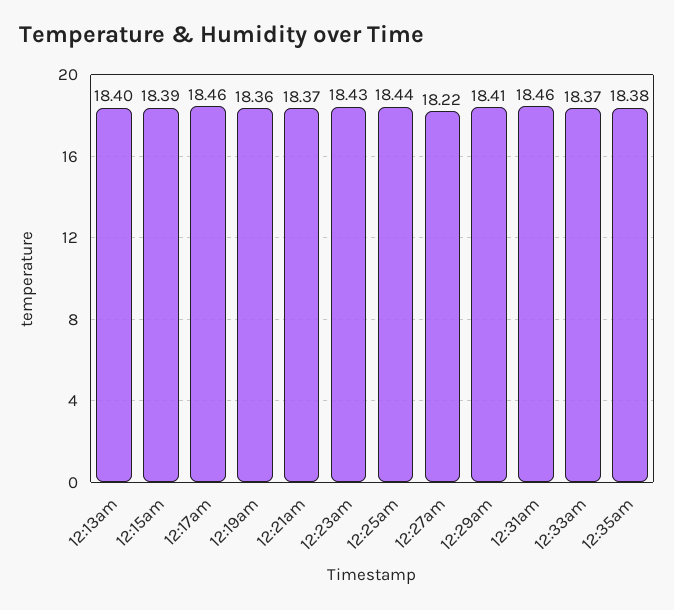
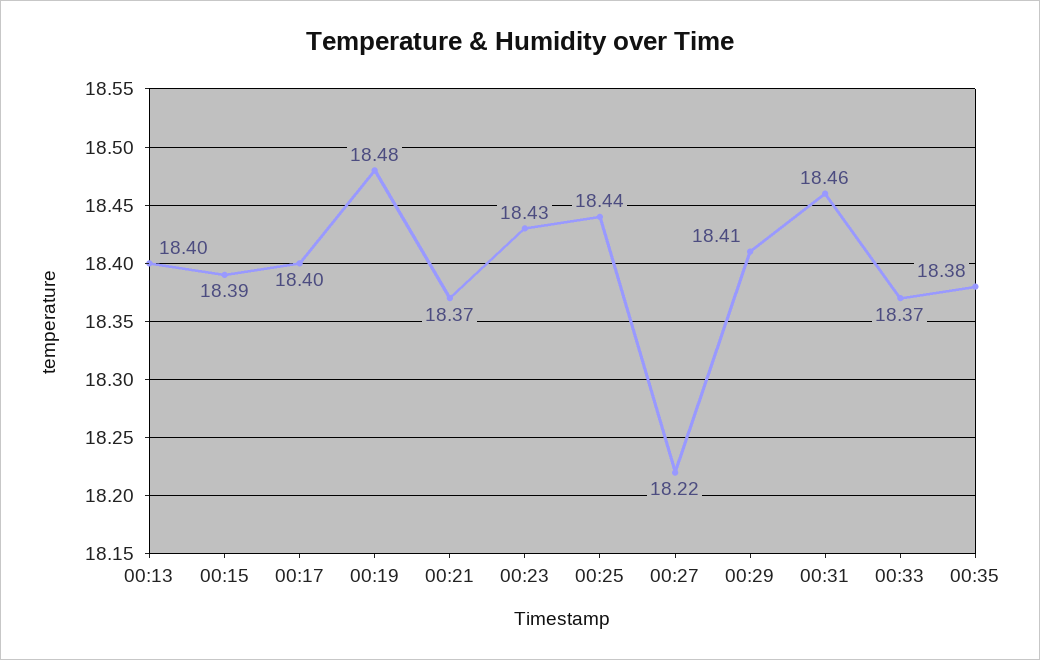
12:17am: 18.46 -> 18.4
12:19am: 18.36 -> 18.48

